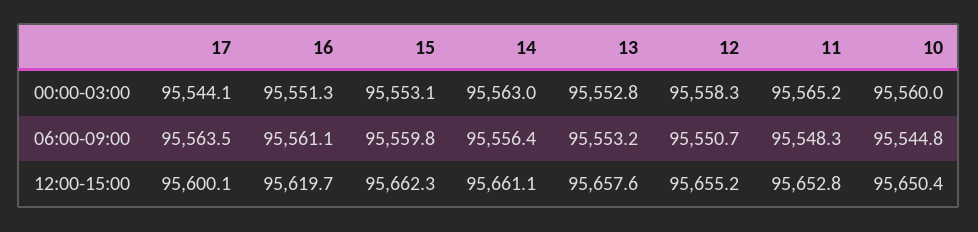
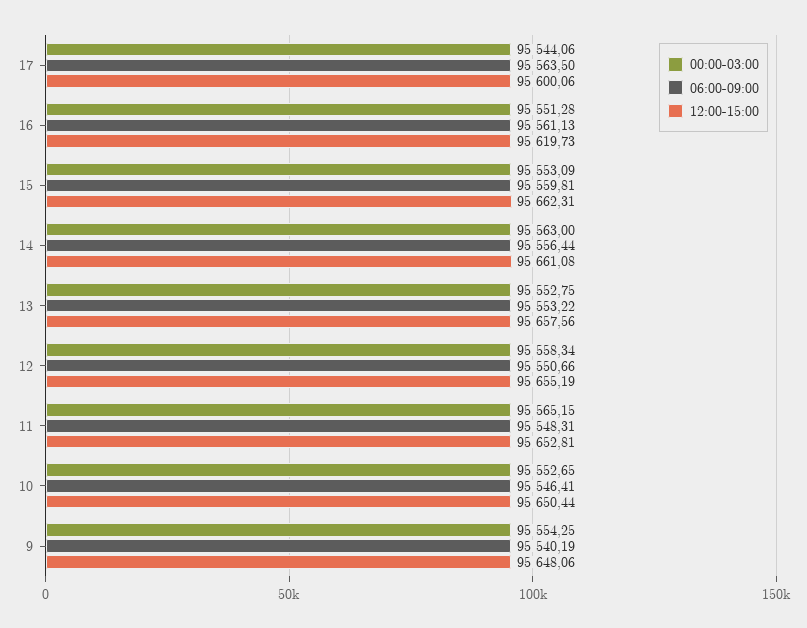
00:00-03:00, 10: 95560 -> 95552.65
06:00-09:00, 10: 95544.8 -> 95546.41
00:00-03:00, 9: none -> 95554.25
06:00-09:00, 9: none -> 95540.19
12:00-15:00, 9: none -> 95648.06

